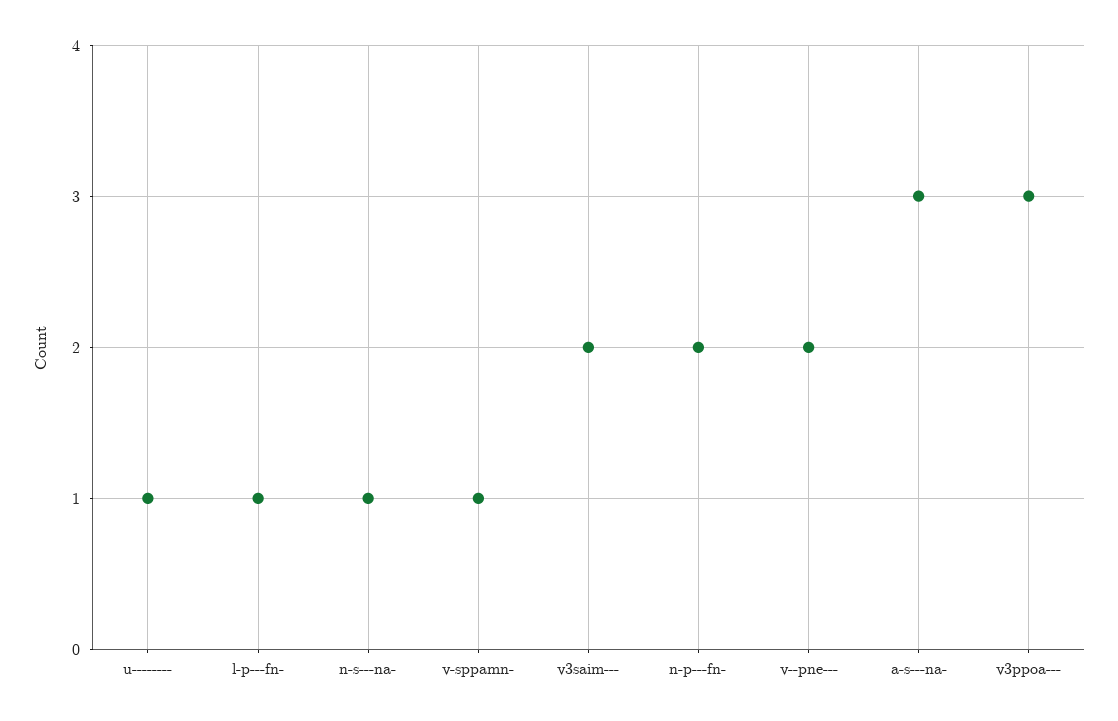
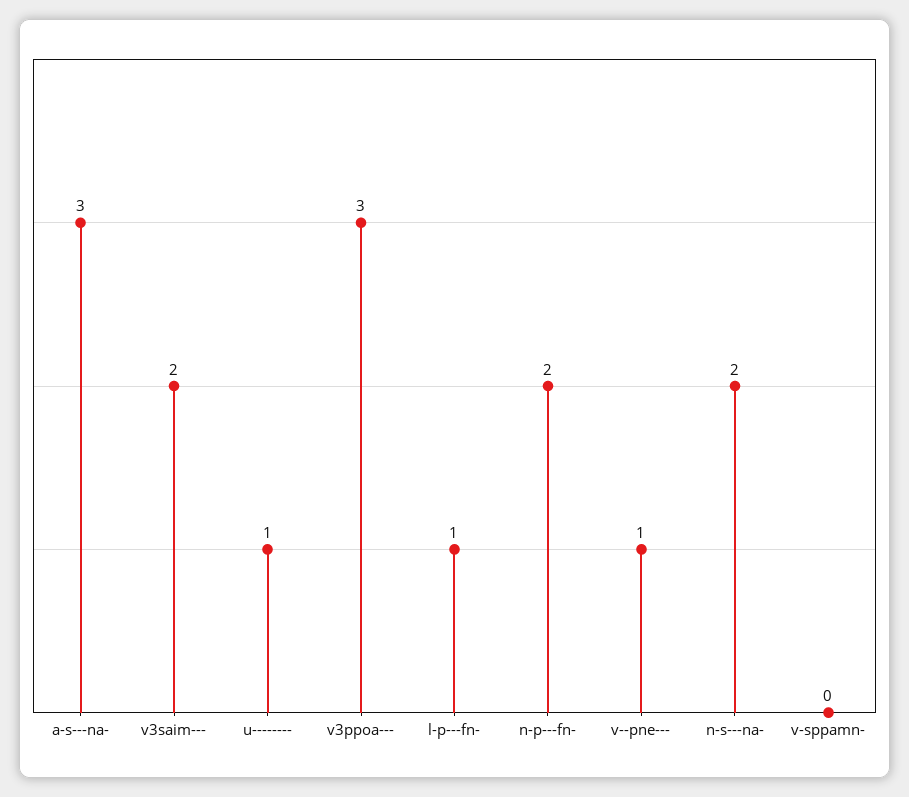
n-s---na-: 1 -> 2
v-sppamn-: 1 -> 0
v--pne---: 2 -> 1

